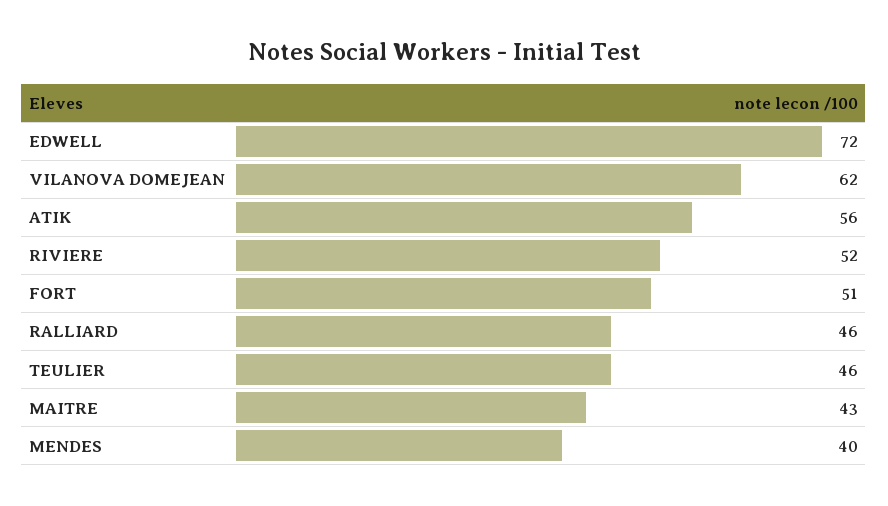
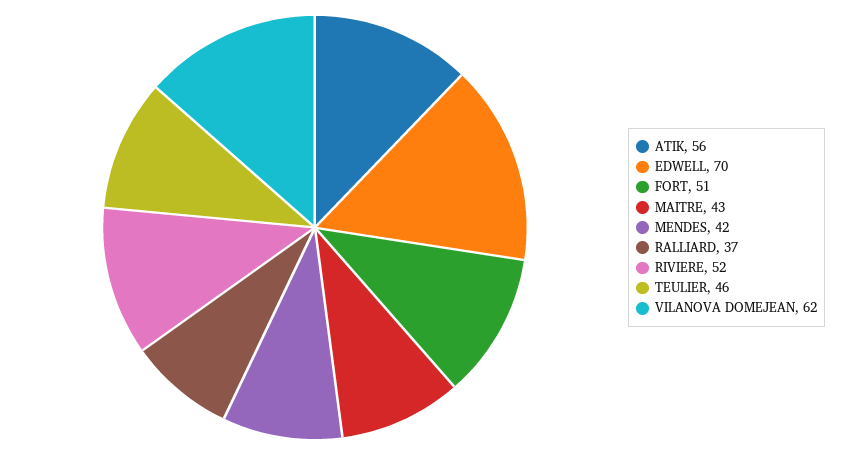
EDWELL: 72 -> 70
RALLIARD: 46 -> 37
MENDES: 40 -> 42

